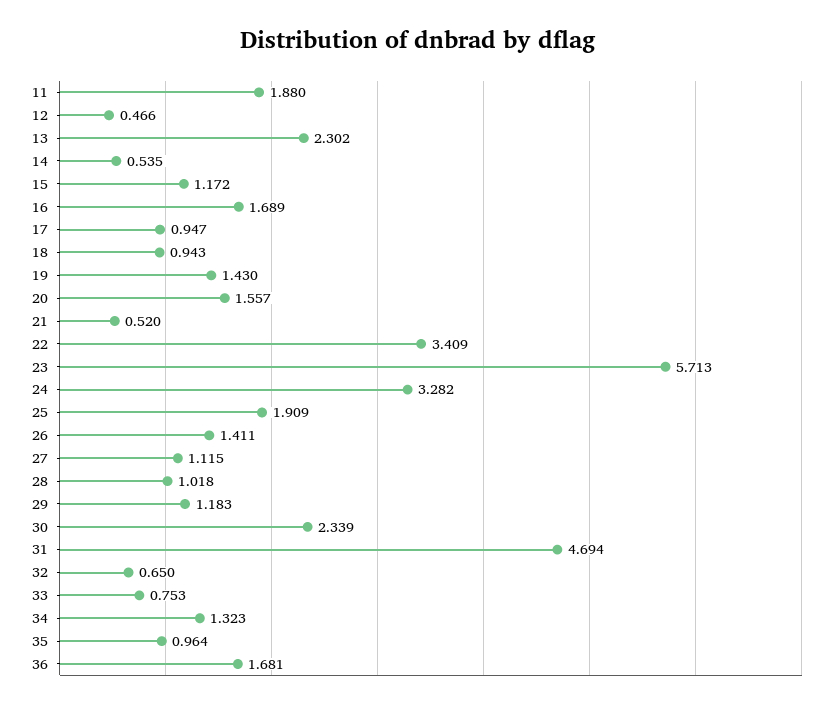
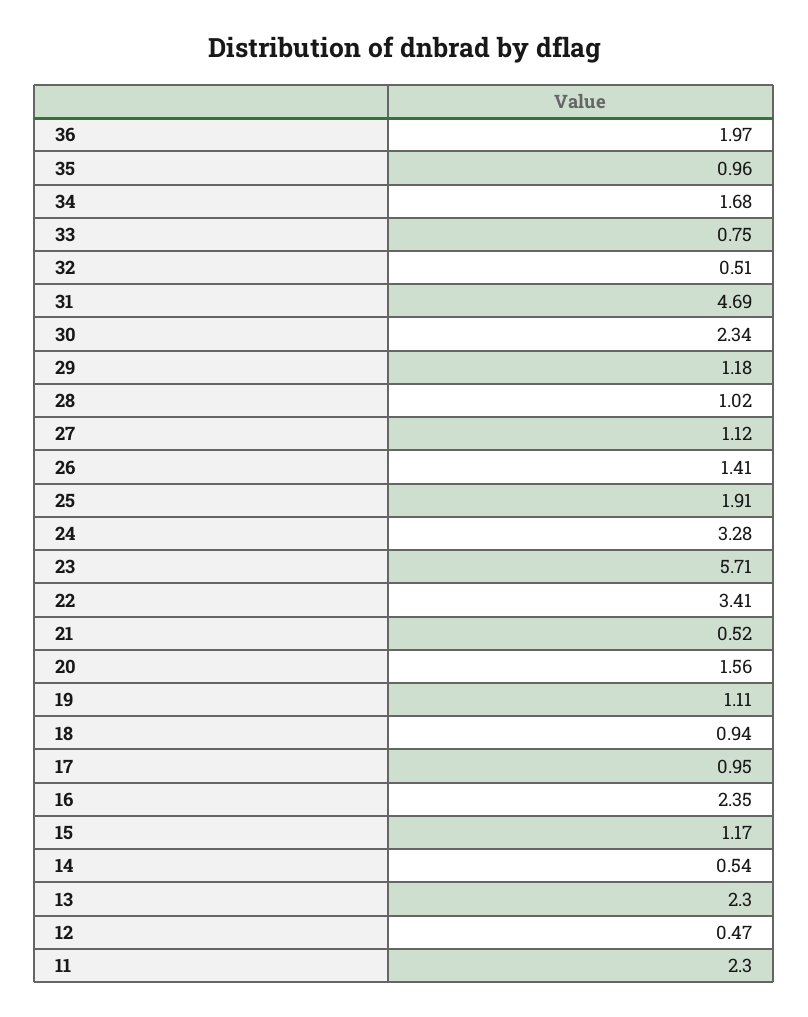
11: 1.88 -> 2.3
16: 1.689 -> 2.35
19: 1.43 -> 1.11
32: 0.65 -> 0.51
34: 1.323 -> 1.68
36: 1.681 -> 1.97

